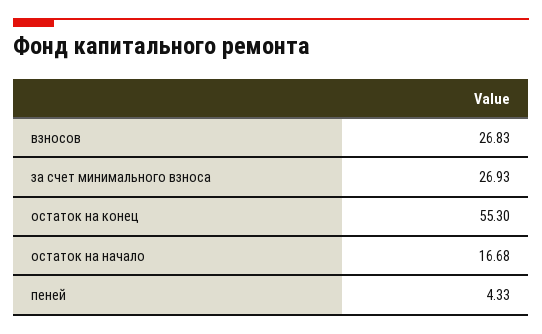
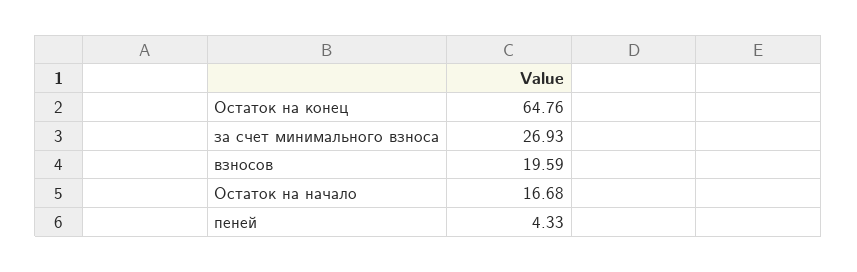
взносов: 26.83 -> 19.59
остаток на конец: 55.3 -> 64.76

